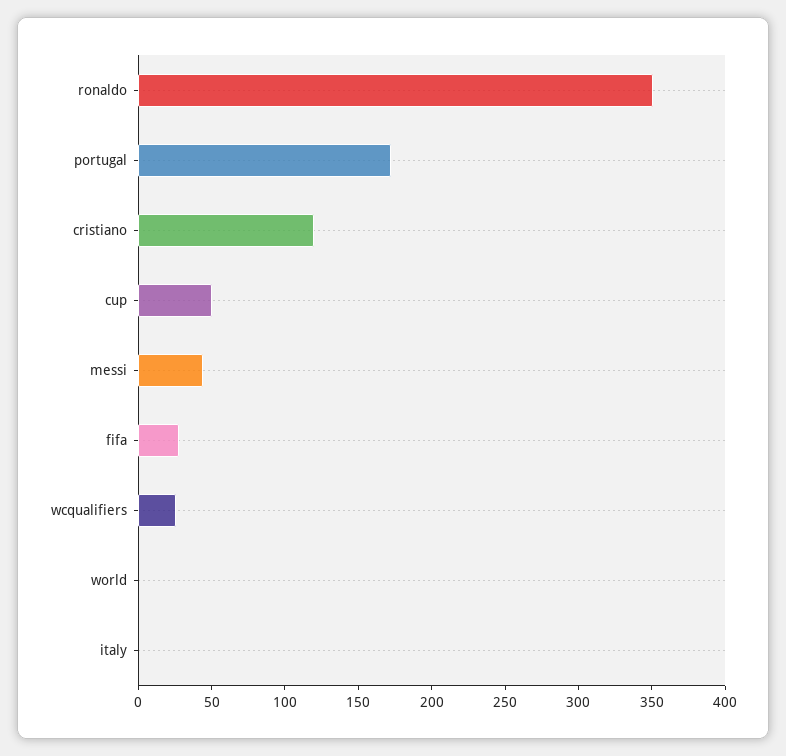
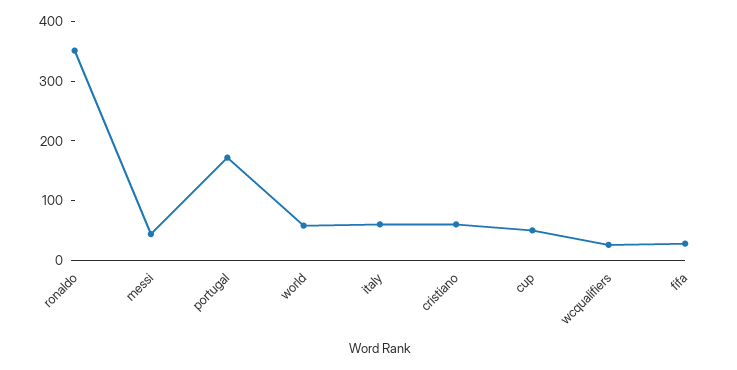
cristiano: 120 -> 60
world: 0 -> 60
italy: 0 -> 60

